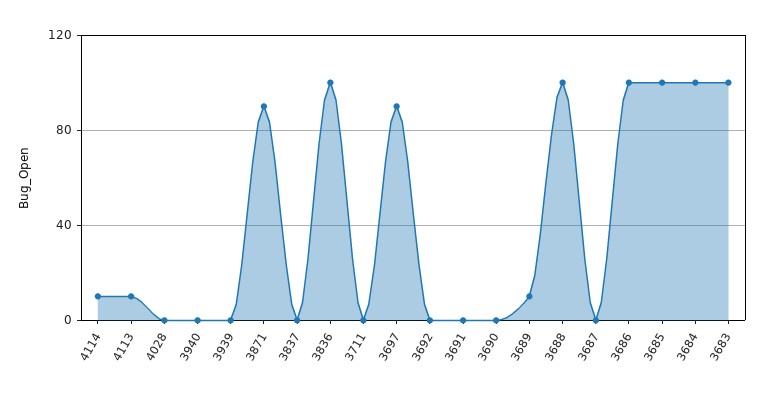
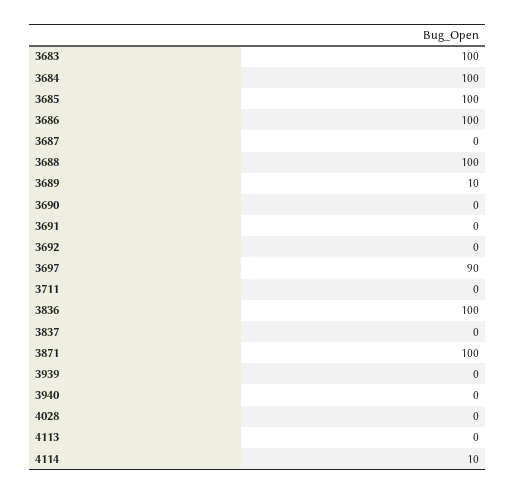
4113: 10 -> 0
3871: 90 -> 100

